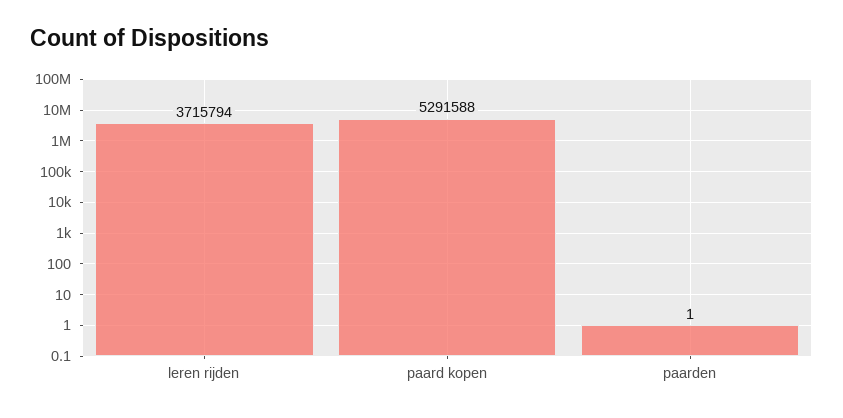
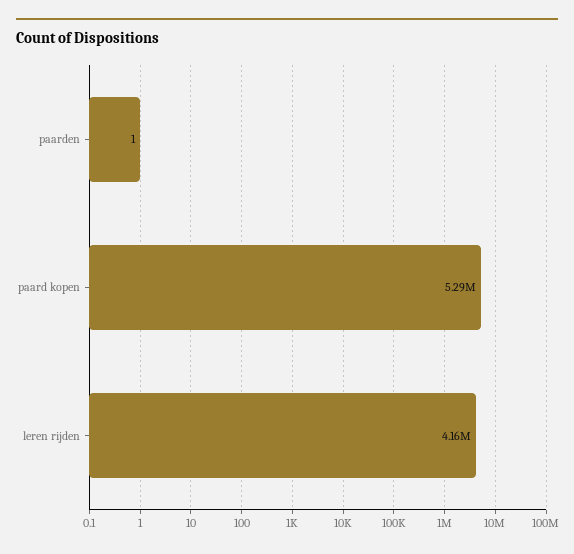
leren rijden: 3715794 -> 4160000

